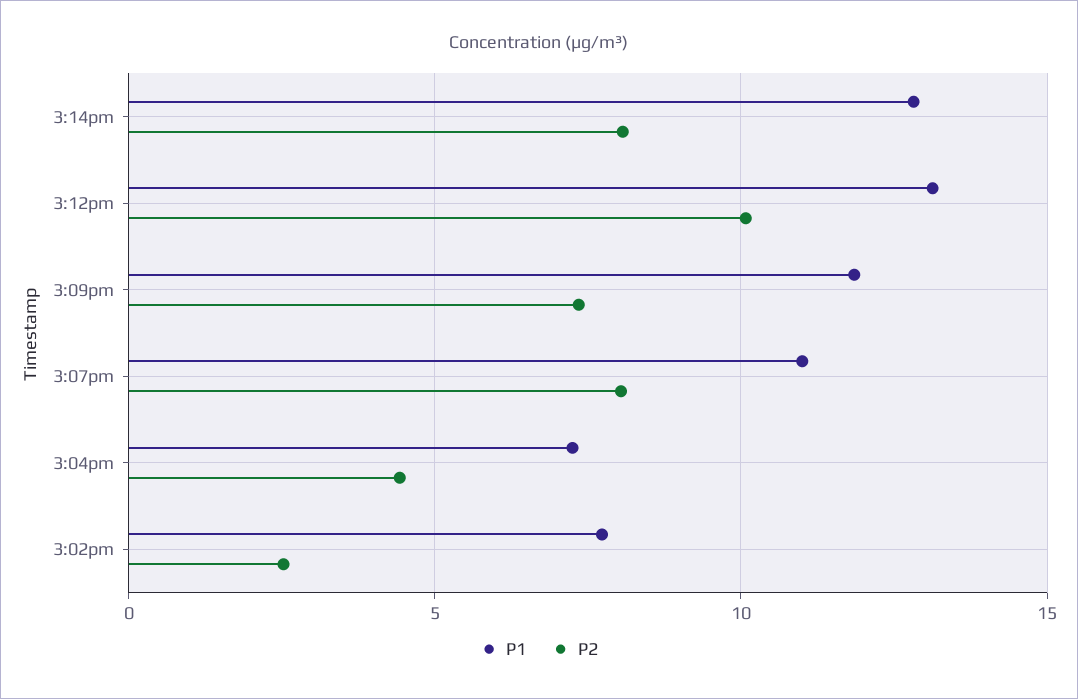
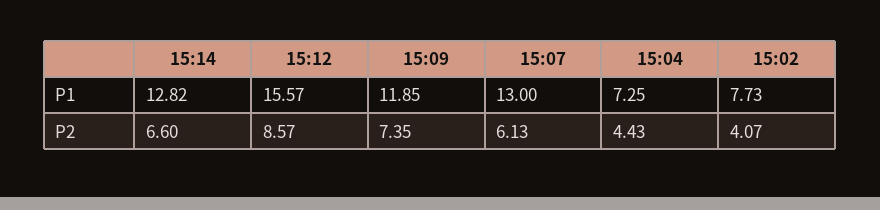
P2, 3:14pm: 8 -> 6.6
P1, 3:12pm: 13 -> 15.57
P2, 3:12pm: 10 -> 8.57
P1, 3:07pm: 11 -> 13
P2, 3:07pm: 8 -> 6.13
P2, 3:02pm: 2.5 -> 4.07

